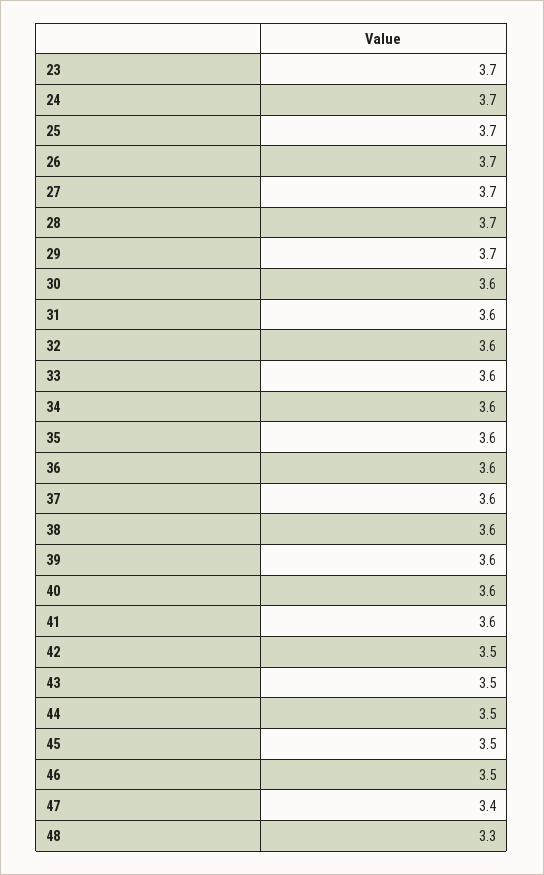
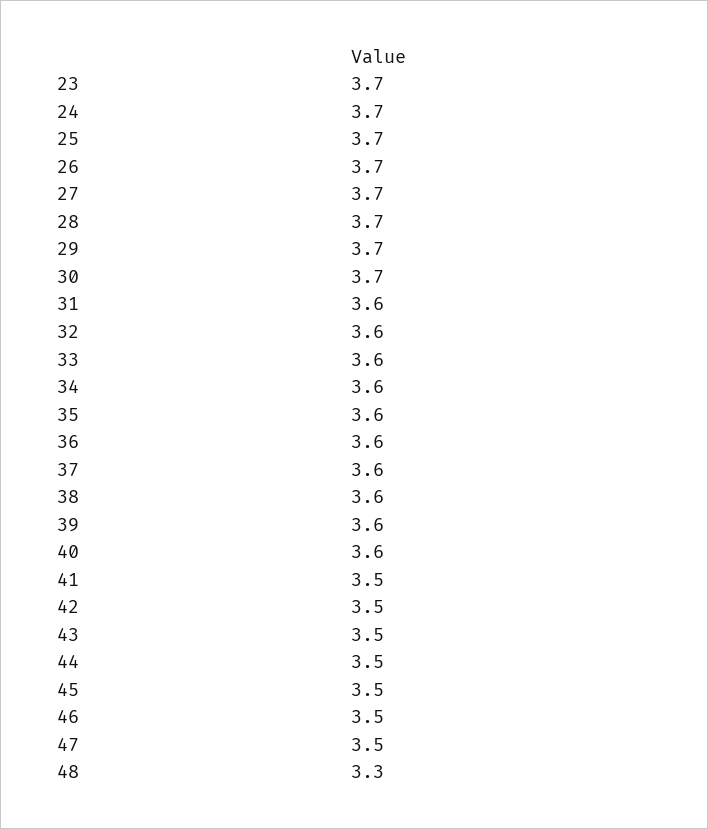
30: 3.6 -> 3.7
41: 3.6 -> 3.5
47: 3.4 -> 3.5

